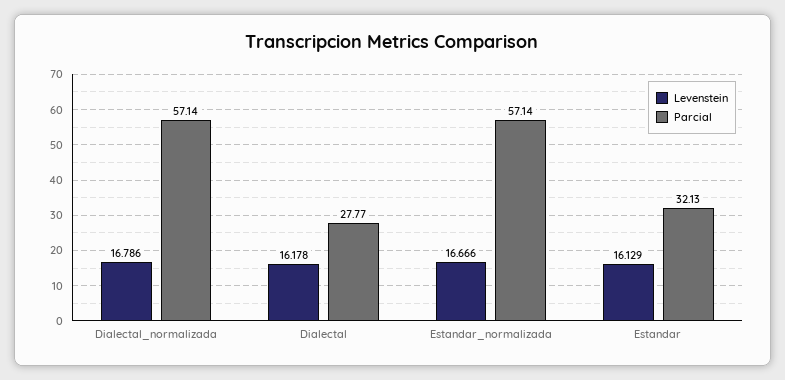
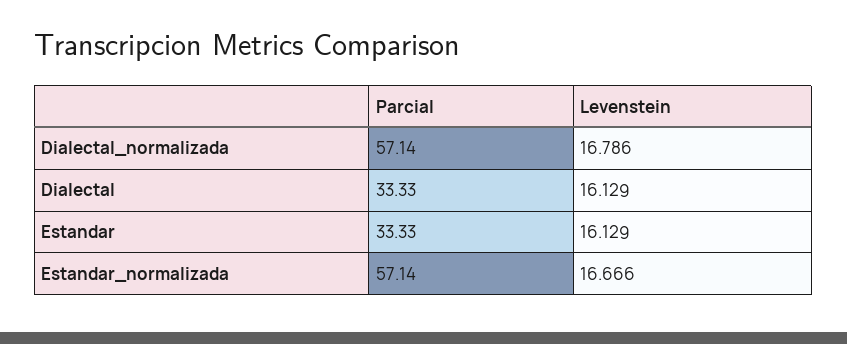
Levenstein, Dialectal: 16.178 -> 16.129
Parcial, Dialectal: 27.77 -> 33.33
Parcial, Estandar: 32.13 -> 33.33

